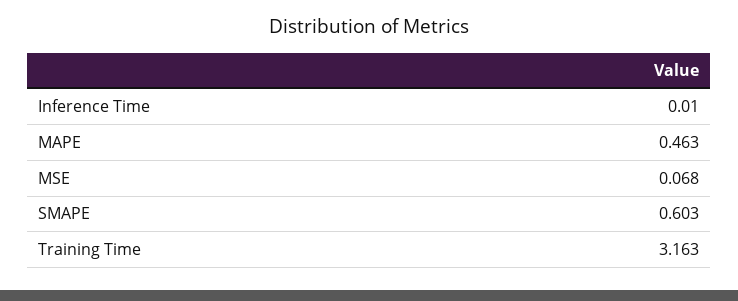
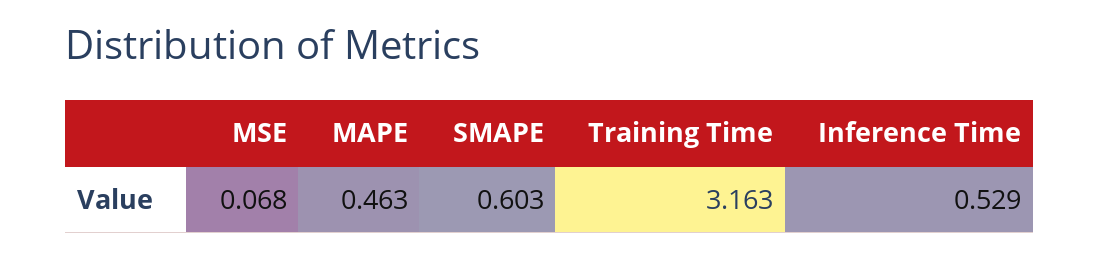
Inference Time: 0.01 -> 0.529

